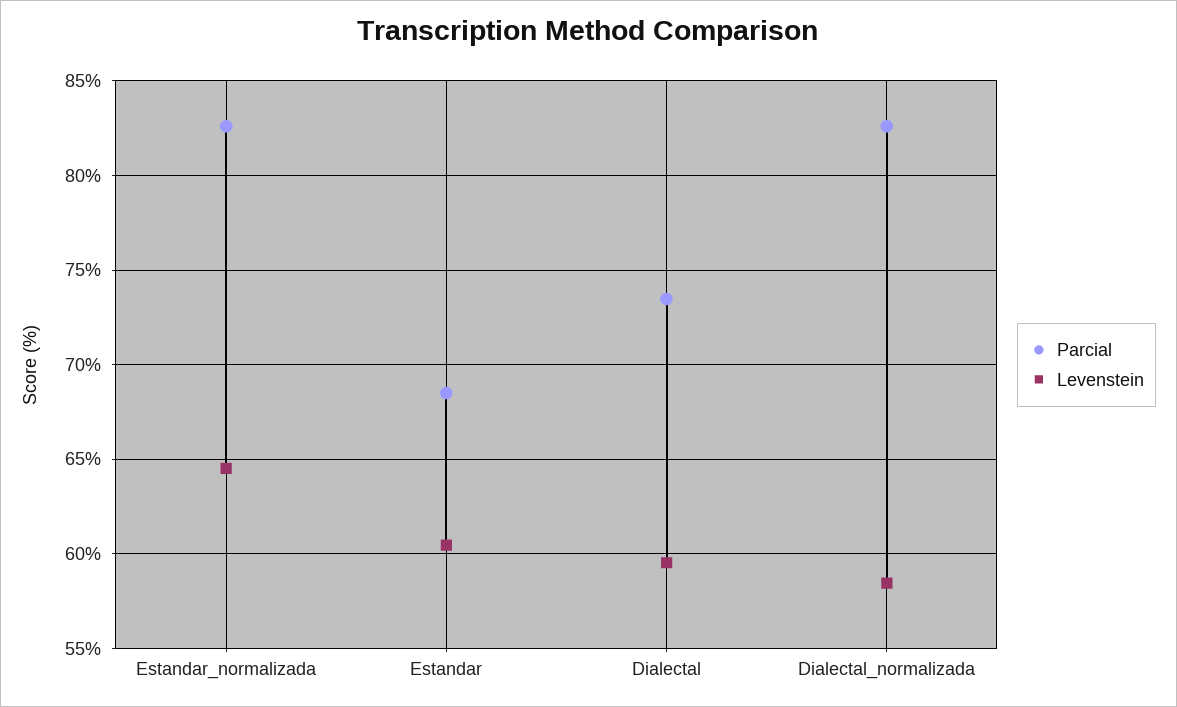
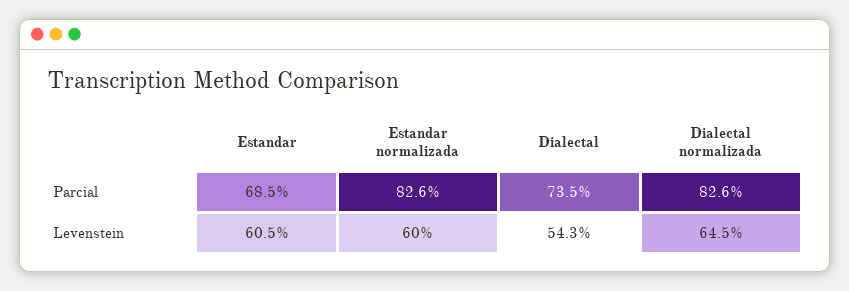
Levenstein, Estandar_normalizada: 64.5 -> 60
Levenstein, Dialectal: 59.5 -> 54.3
Levenstein, Dialectal_normalizada: 58.5 -> 64.5

